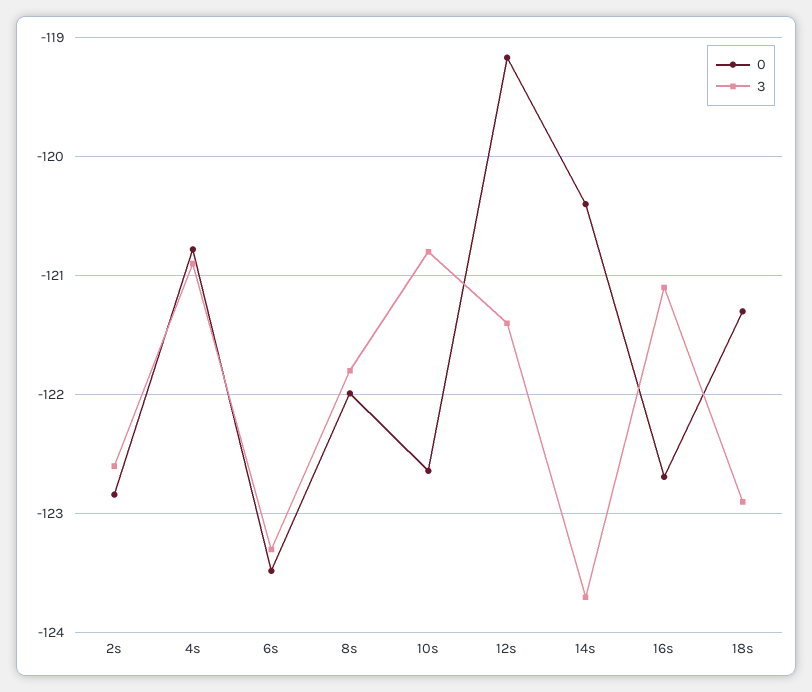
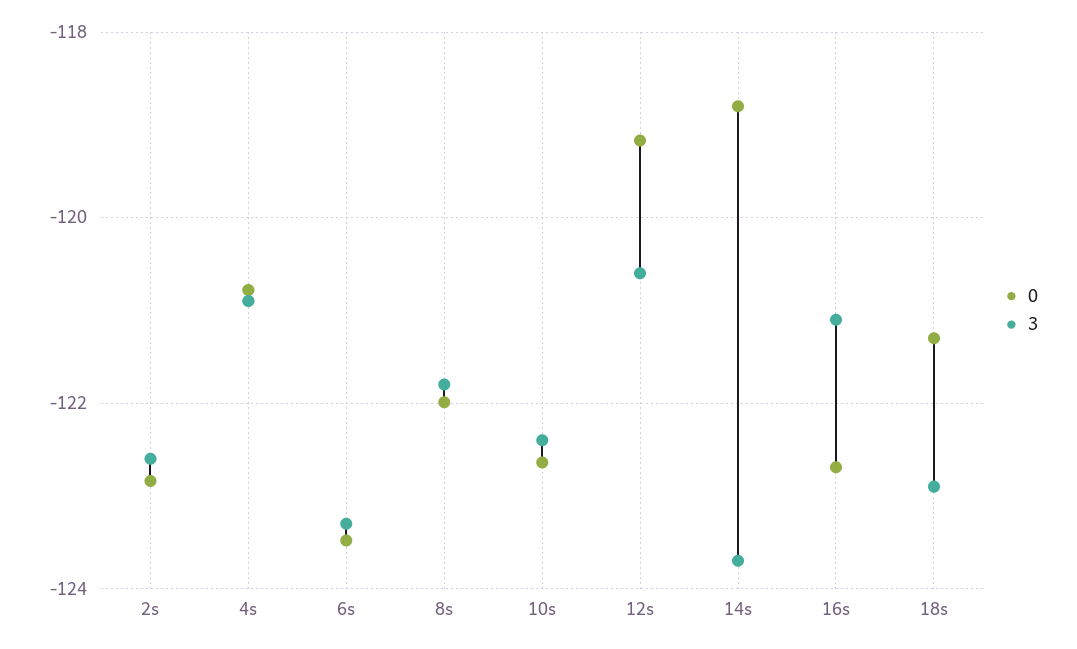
3, 10s: -120.8 -> -122.4
3, 12s: -121.4 -> -120.6
0, 14s: -120.4 -> -118.8

